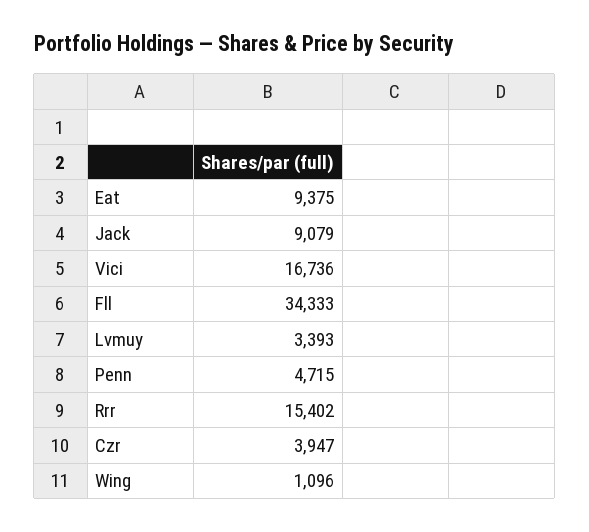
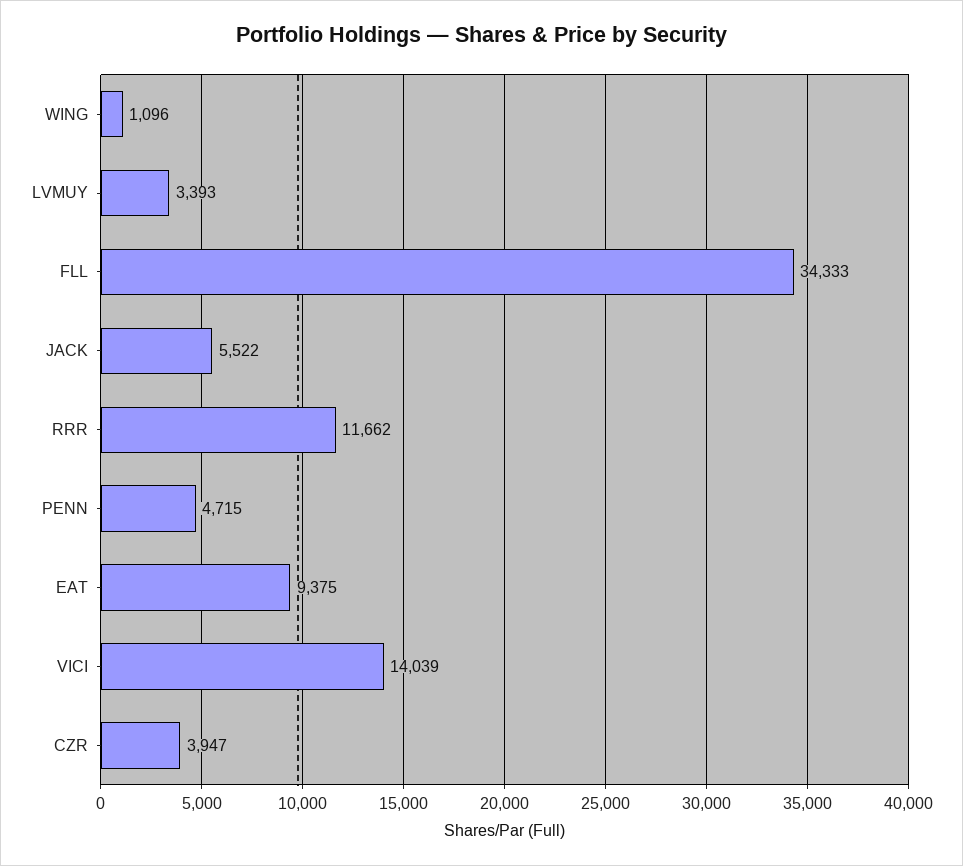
Jack: 9079 -> 5522
Vici: 16736 -> 14039
Rrr: 15402 -> 11662

